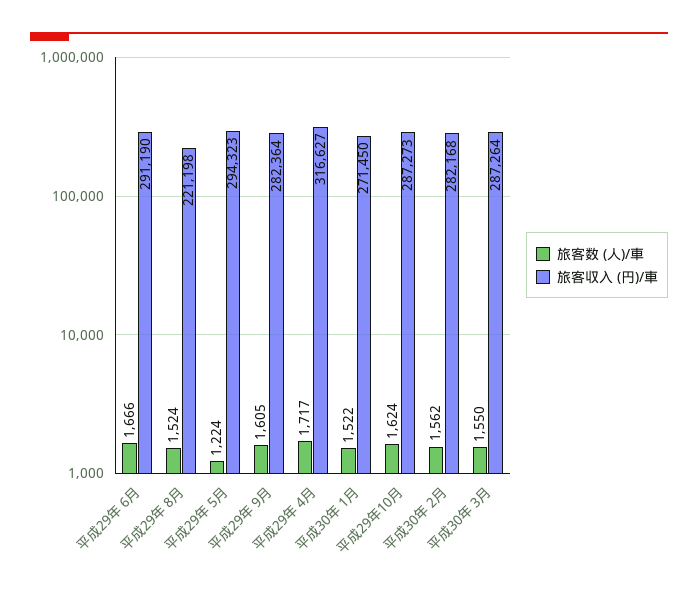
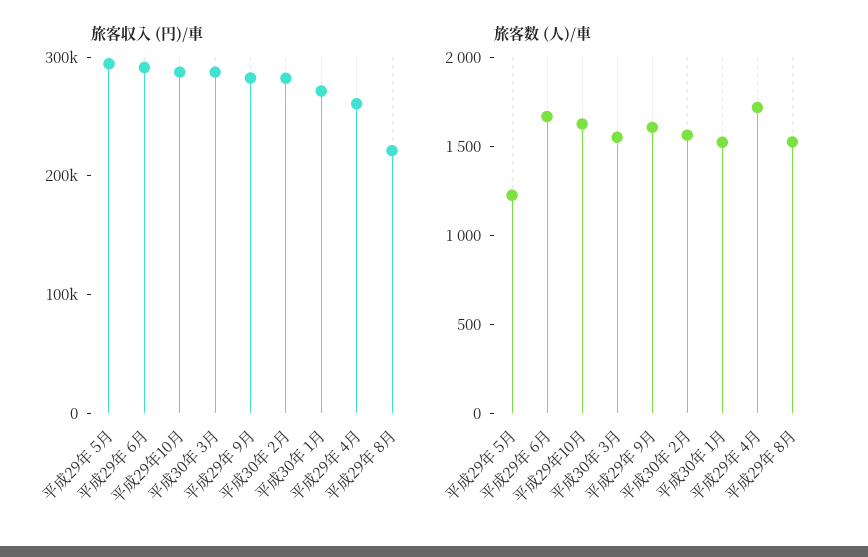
旅客収入 (円)/車, 平成29年 4月: 316627 -> 260000

